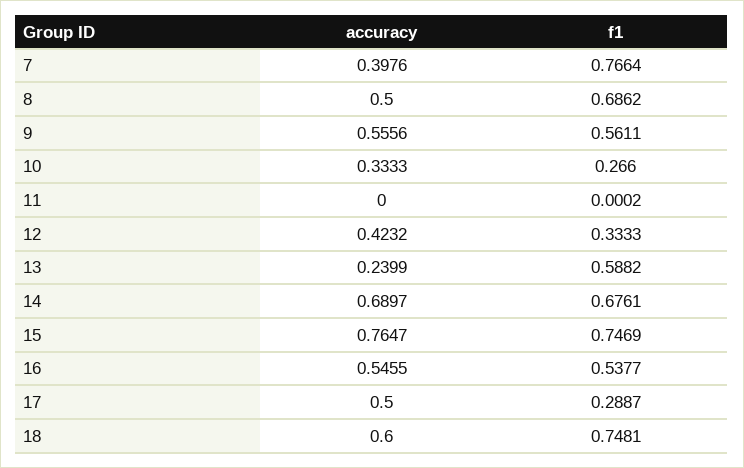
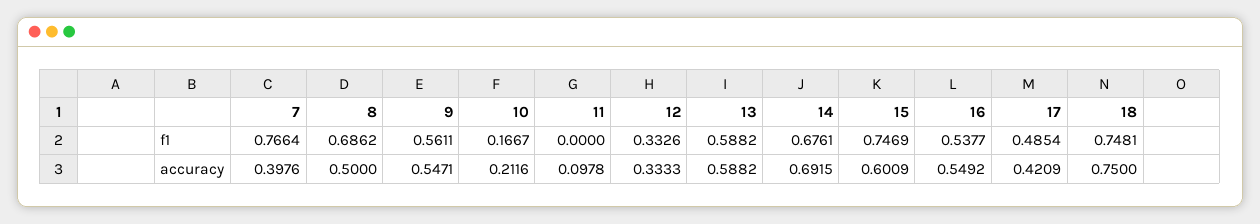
accuracy, 9: 0.5556 -> 0.5471
accuracy, 10: 0.3333 -> 0.2116
f1, 10: 0.266 -> 0.1667
accuracy, 11: 0 -> 0.0978
f1, 11: 0.0002 -> 0
accuracy, 12: 0.4232 -> 0.3333
f1, 12: 0.3333 -> 0.3326
accuracy, 13: 0.2399 -> 0.5882
accuracy, 14: 0.6897 -> 0.6915
accuracy, 15: 0.7647 -> 0.6009
accuracy, 16: 0.5455 -> 0.5492
accuracy, 17: 0.5 -> 0.4209
f1, 17: 0.2887 -> 0.4854
accuracy, 18: 0.6 -> 0.75

